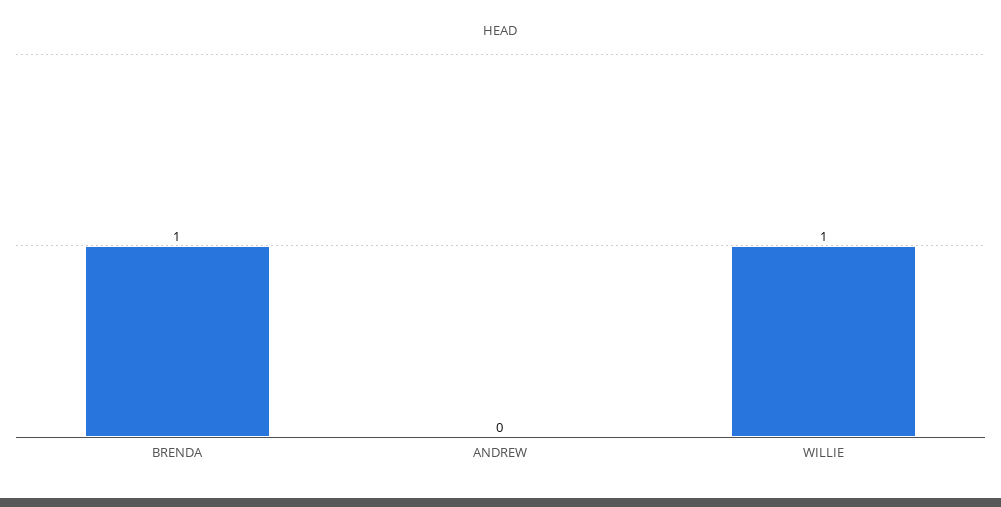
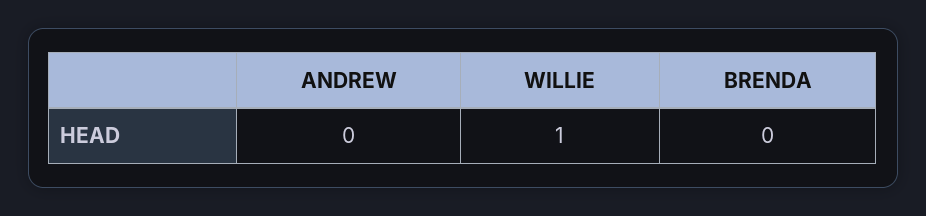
BRENDA: 1 -> 0

